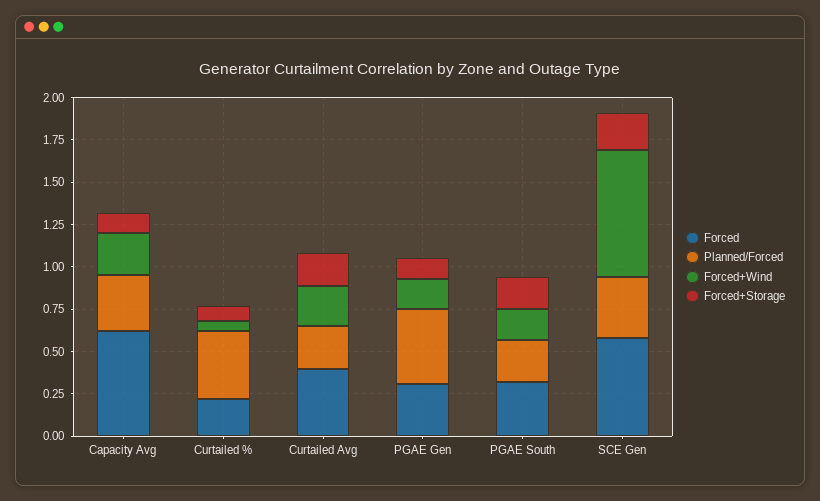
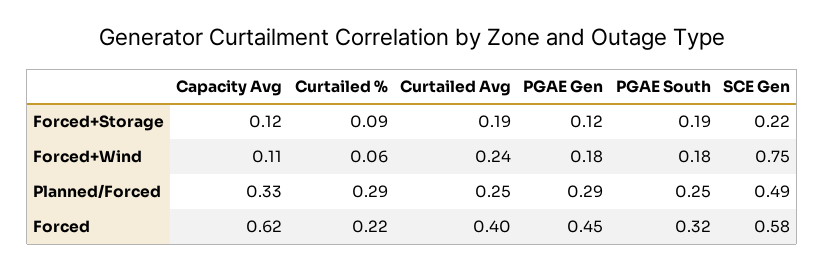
Forced+Wind, Capacity Avg: 0.25 -> 0.11
Planned/Forced, Curtailed %: 0.4 -> 0.29
Forced, PGAE Gen: 0.3 -> 0.45
Planned/Forced, PGAE Gen: 0.45 -> 0.29
Planned/Forced, SCE Gen: 0.35 -> 0.49

